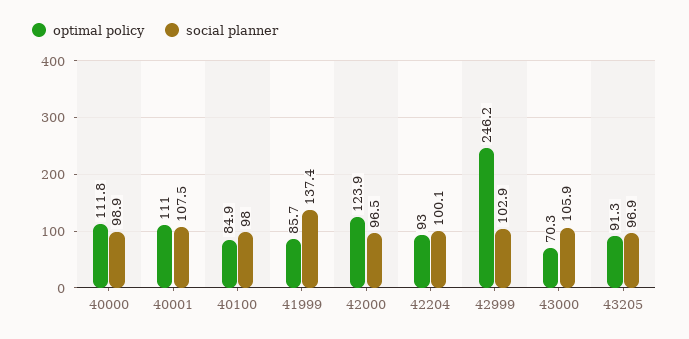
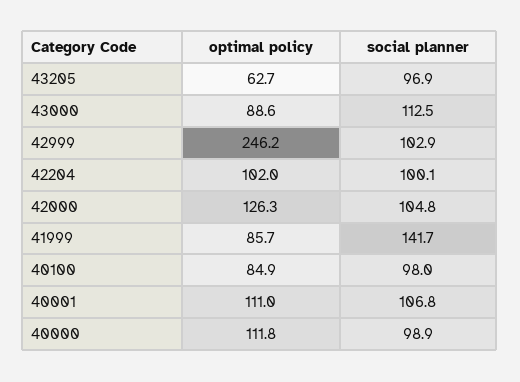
social planner, 40001: 107.5 -> 106.8
social planner, 41999: 137.4 -> 141.7
optimal policy, 42000: 123.9 -> 126.3
social planner, 42000: 96.5 -> 104.8
optimal policy, 42204: 93 -> 102
optimal policy, 43000: 70.3 -> 88.6
social planner, 43000: 105.9 -> 112.5
optimal policy, 43205: 91.3 -> 62.7

